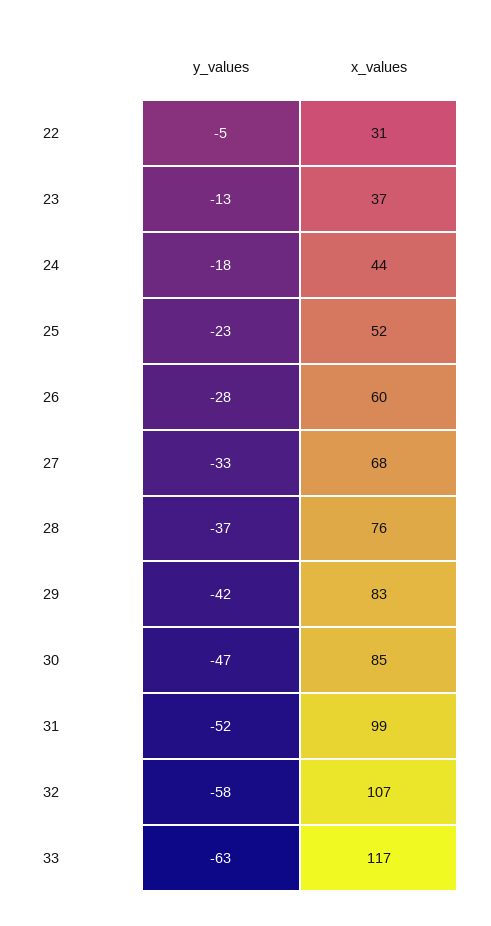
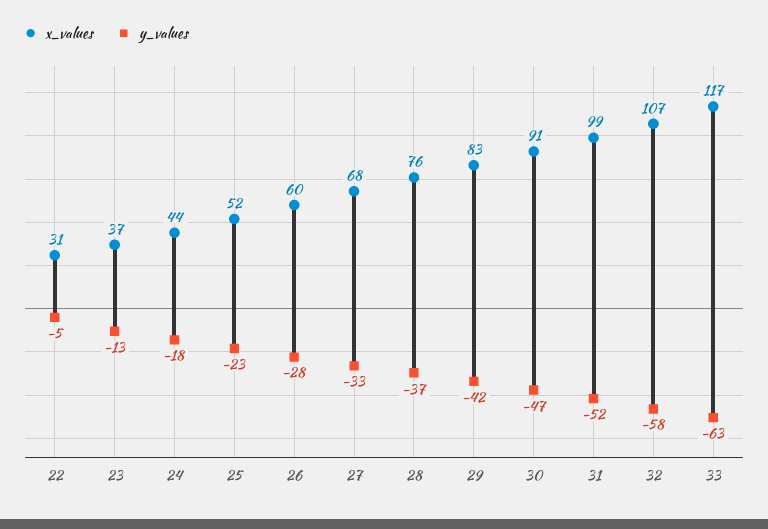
x_values, 30: 85 -> 91

